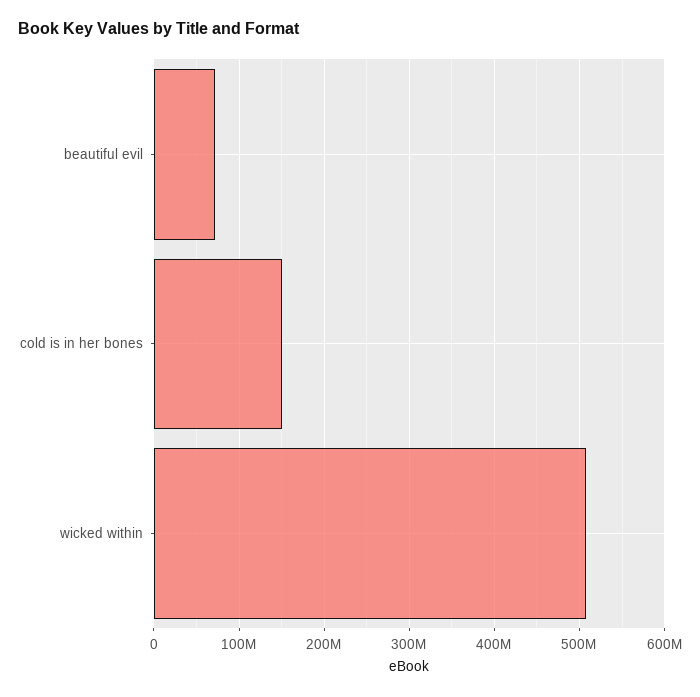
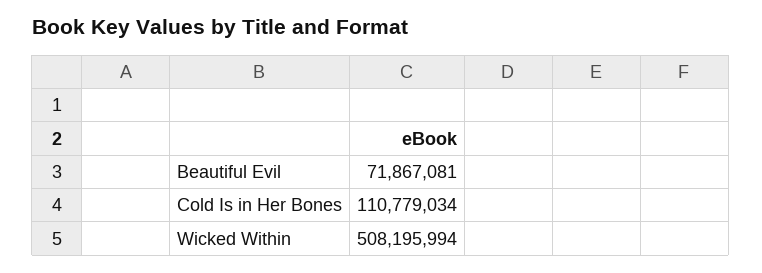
cold is in her bones: 150000000 -> 110779034

